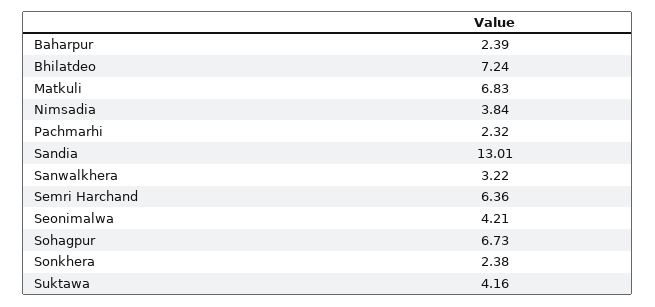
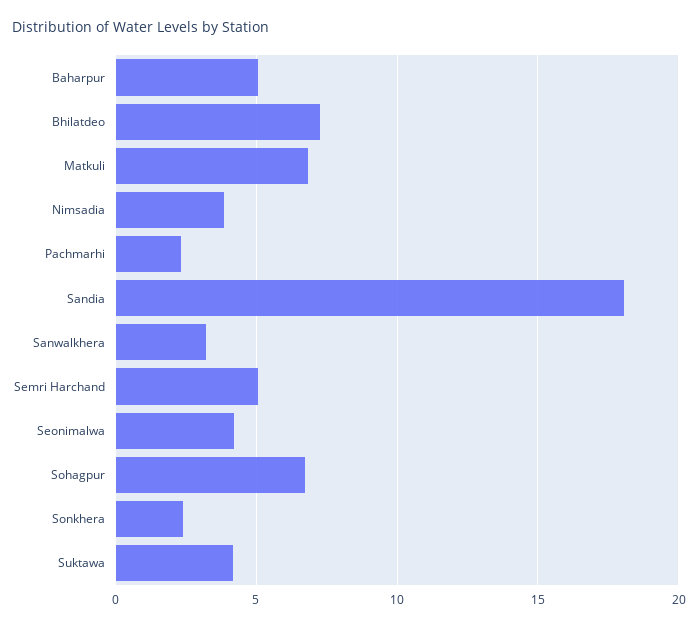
Baharpur: 2.39 -> 5
Sandia: 13.01 -> 18
Semri Harchand: 6.36 -> 5

